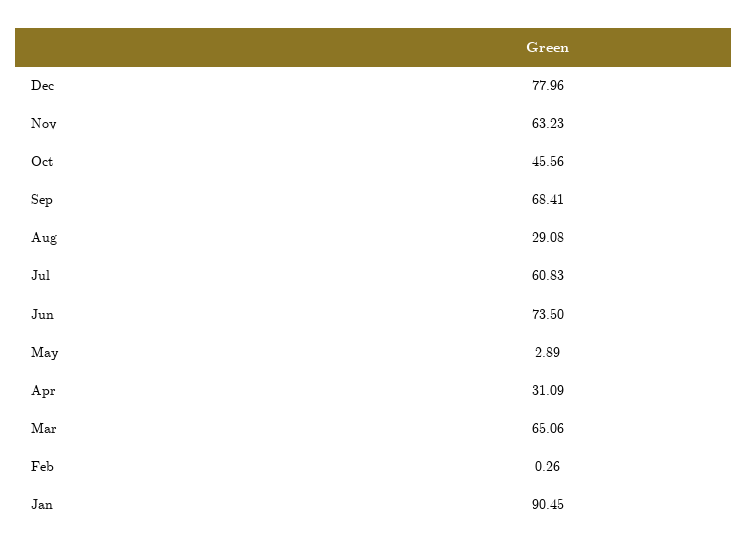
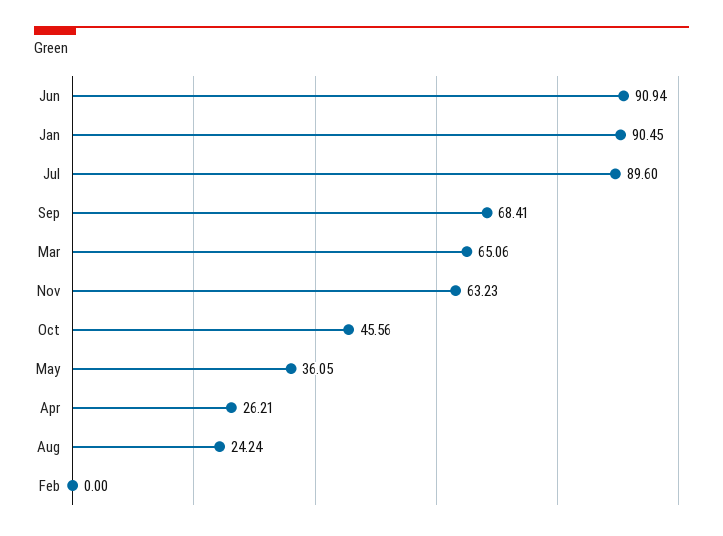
Dec: 77.96 -> none
Aug: 29.08 -> 24.24
Jul: 60.83 -> 89.6
Jun: 73.5 -> 90.94
May: 2.89 -> 36.05
Apr: 31.09 -> 26.21
Feb: 0.26 -> 0

